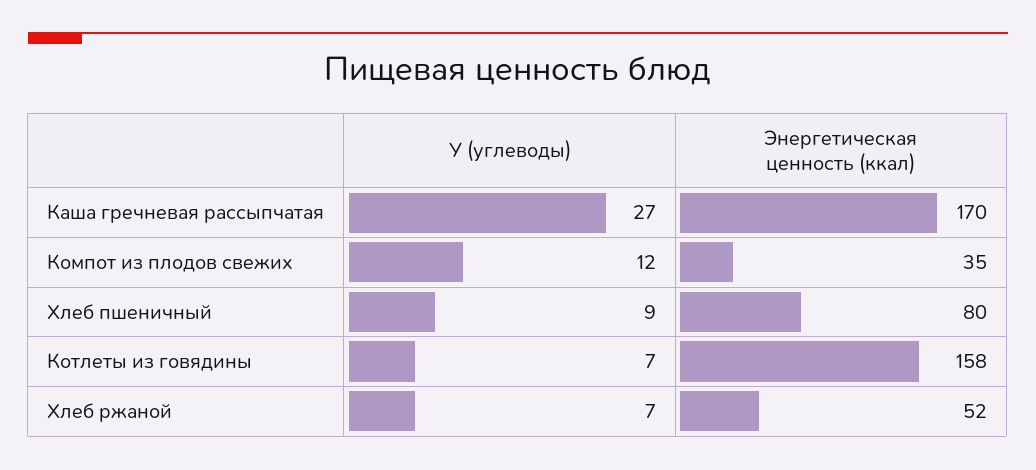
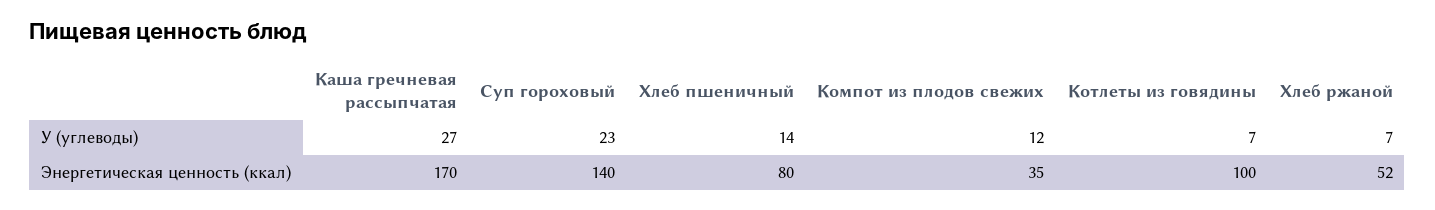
У (углеводы), Хлеб пшеничный: 9 -> 14
Энергетическая ценность (ккал), Котлеты из говядины: 158 -> 100
У (углеводы), Суп гороховый: none -> 23
Энергетическая ценность (ккал), Суп гороховый: none -> 140

